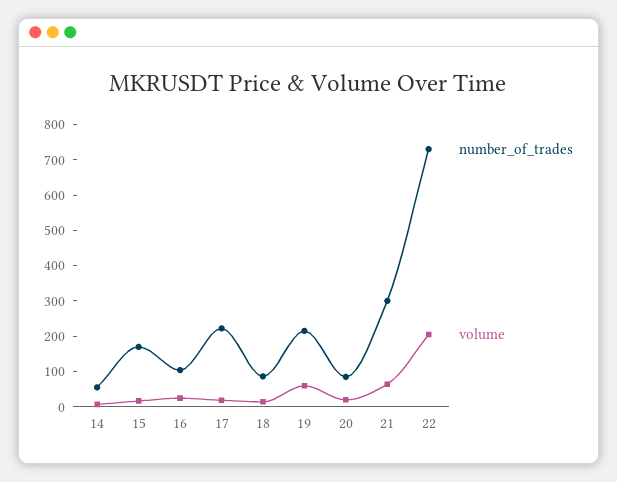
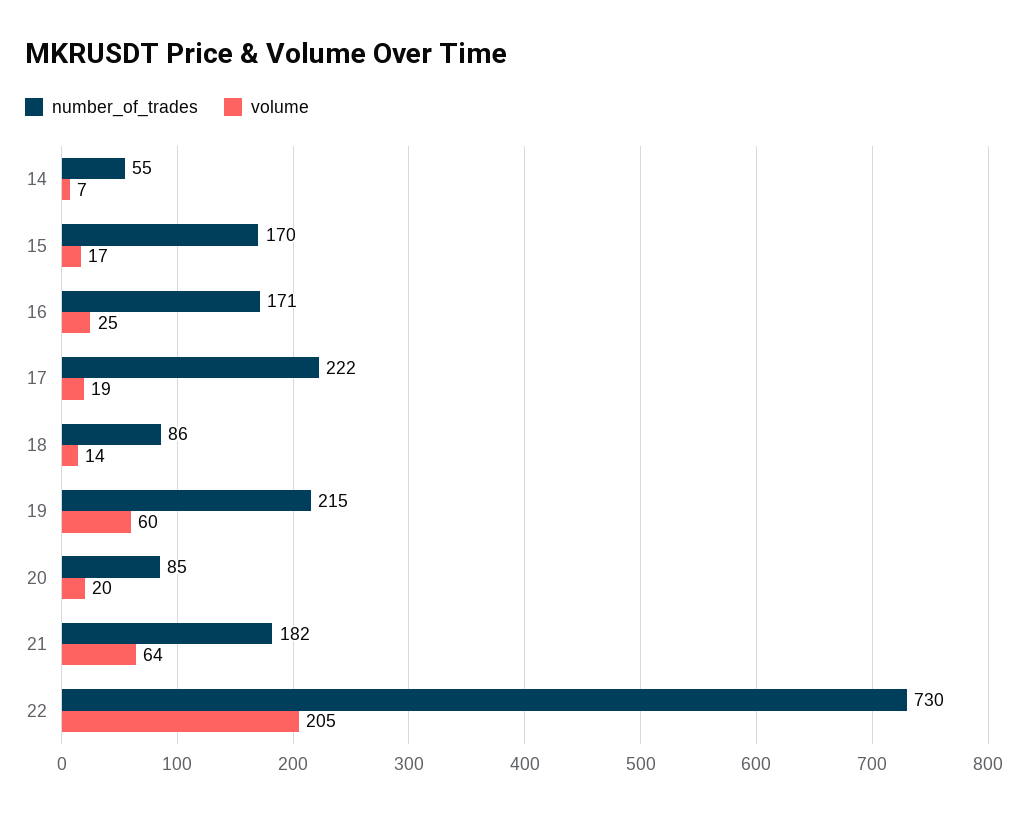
number_of_trades, 16: 100 -> 171
number_of_trades, 21: 300 -> 182

